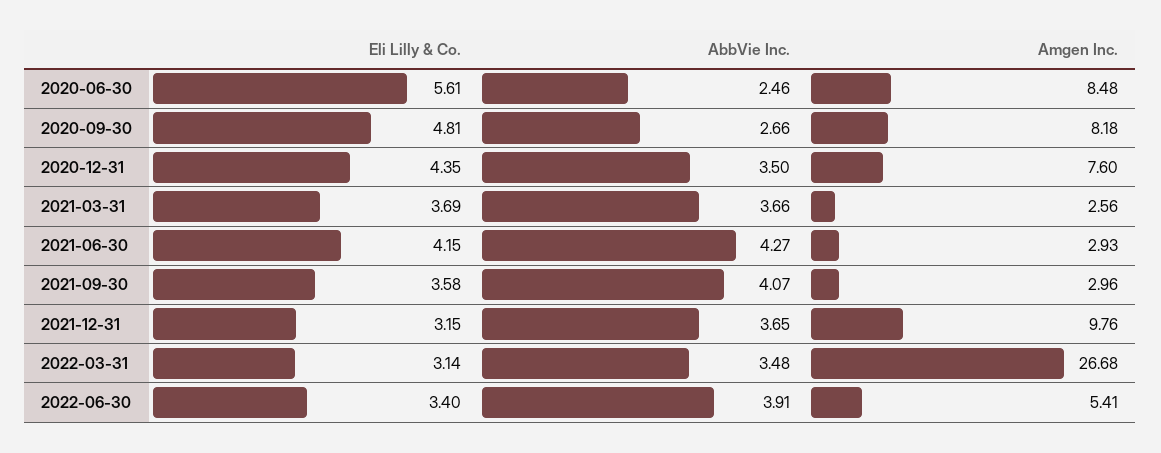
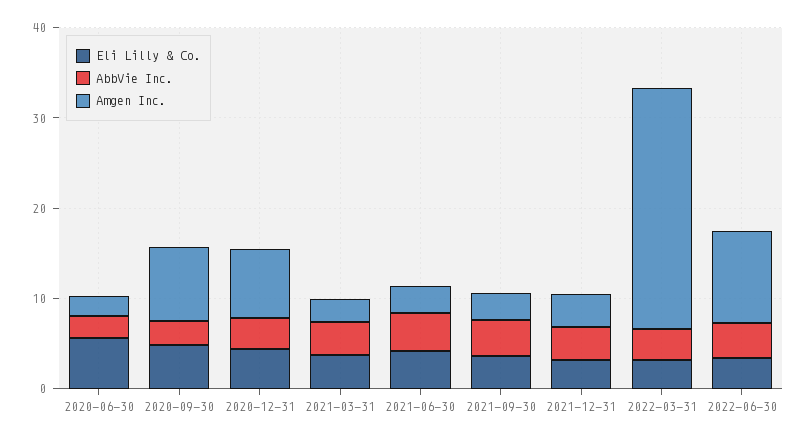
Amgen Inc., 2020-06-30: 8.48 -> 2
Amgen Inc., 2021-12-31: 9.76 -> 4
Amgen Inc., 2022-06-30: 5.41 -> 10

